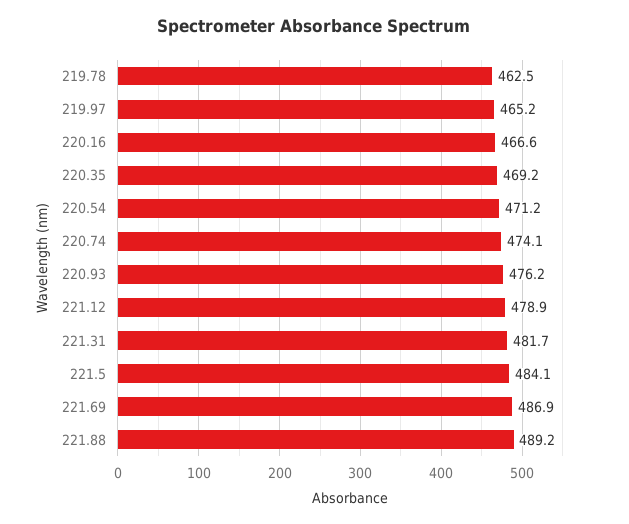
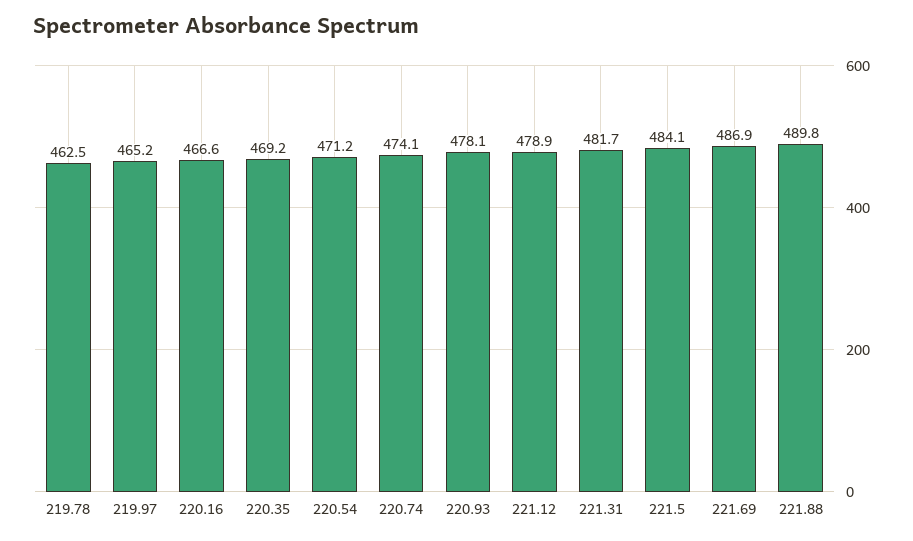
220.93: 476.2 -> 478.1
221.88: 489.2 -> 489.8

